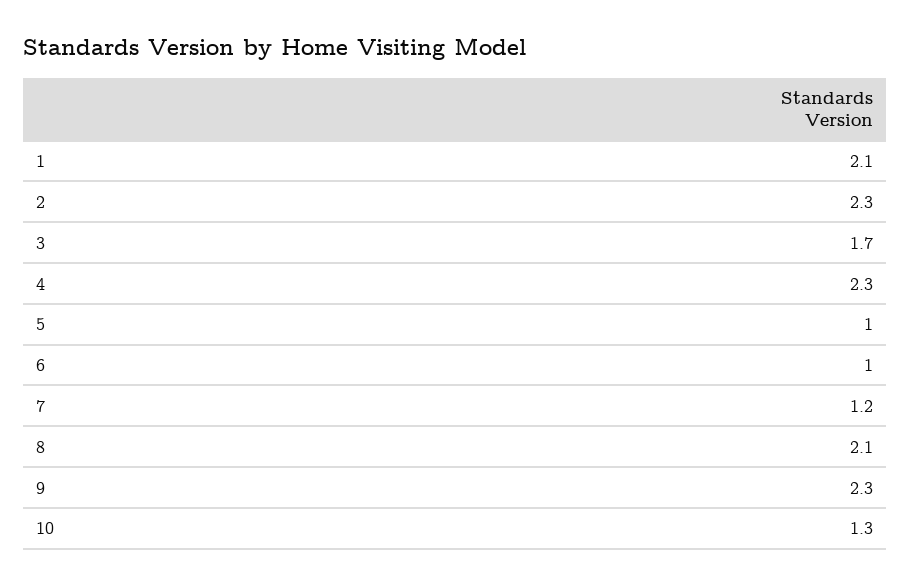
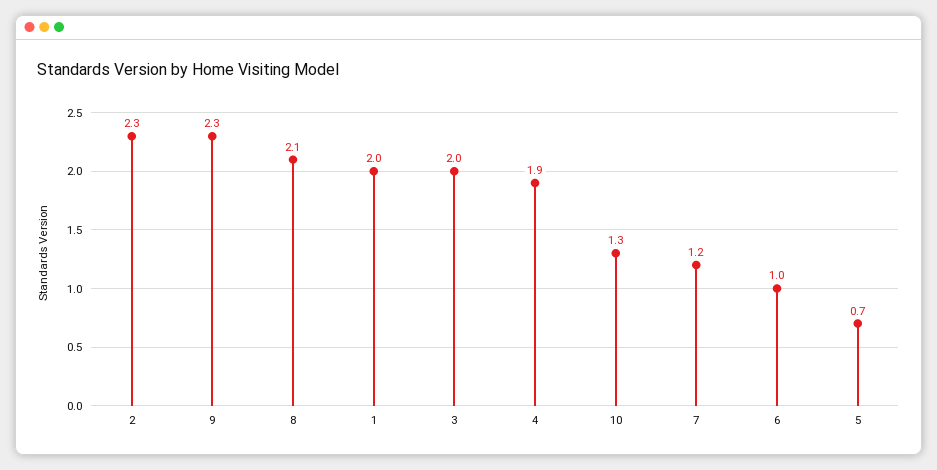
1: 2.1 -> 2
3: 1.7 -> 2
4: 2.3 -> 1.9
5: 1 -> 0.7

